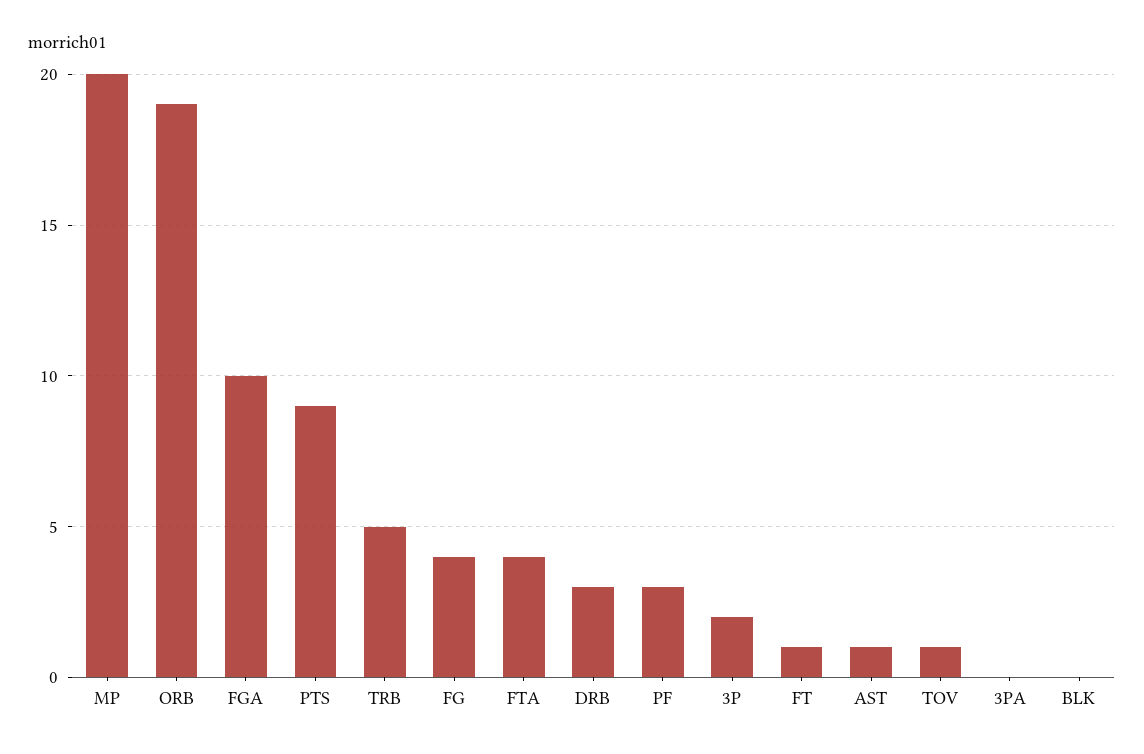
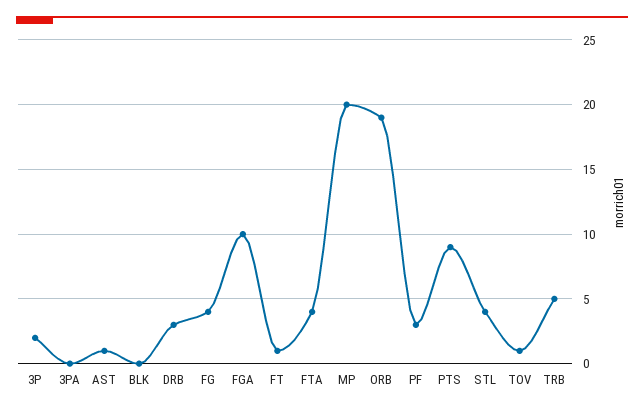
STL: none -> 4

